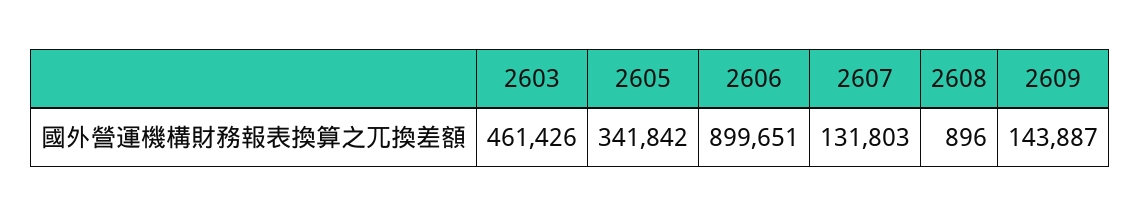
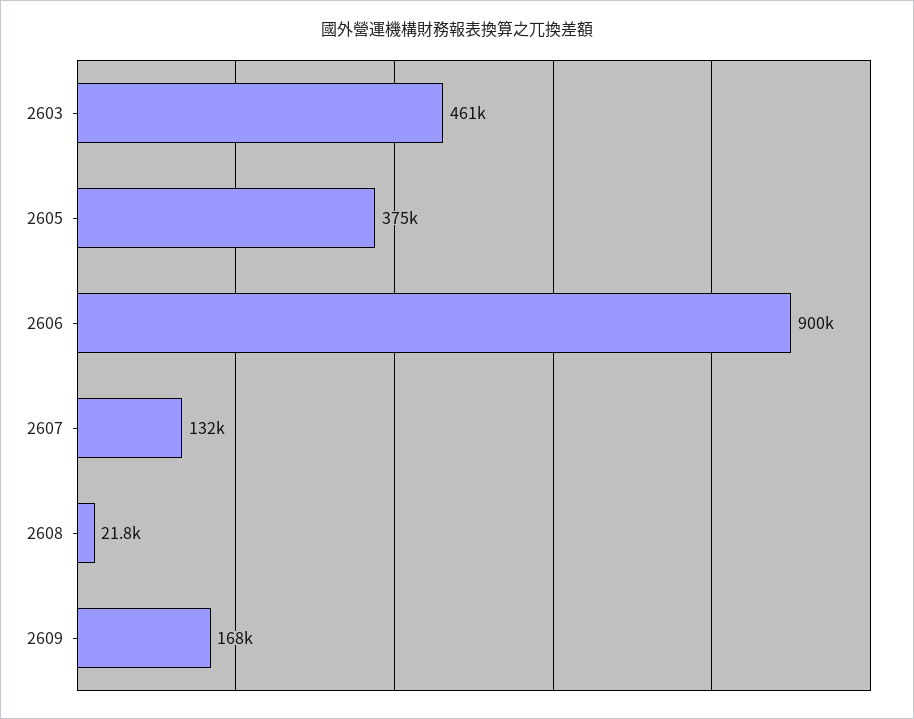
2605: 341842 -> 375000
2608: 896 -> 21800
2609: 143887 -> 168000

